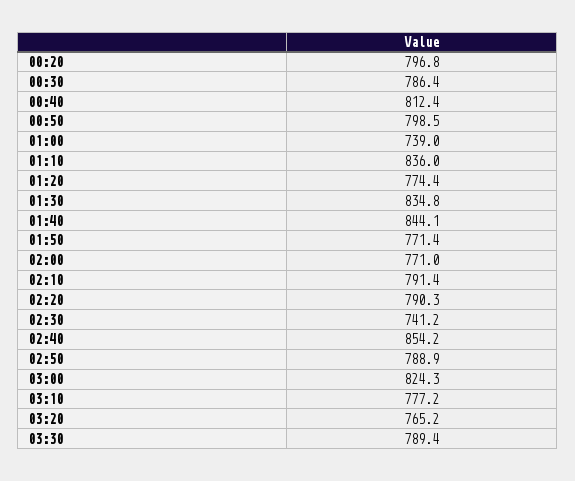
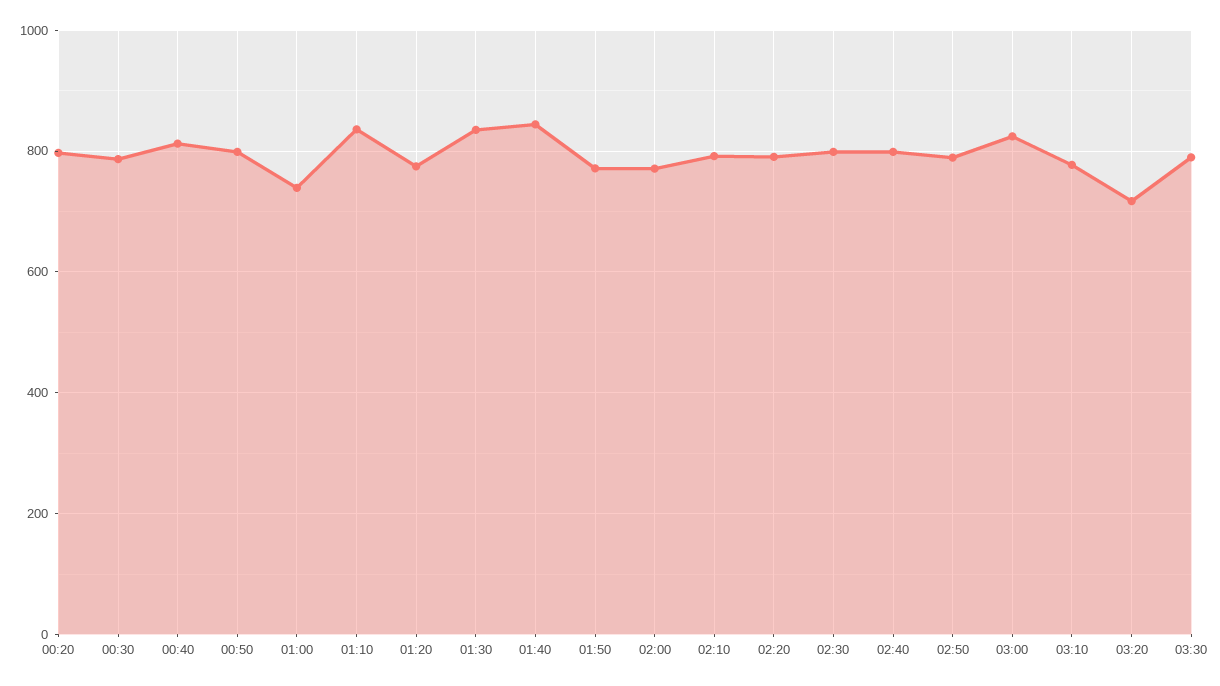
02:30: 741.2 -> 800
02:40: 854.2 -> 800
03:20: 765.2 -> 720

